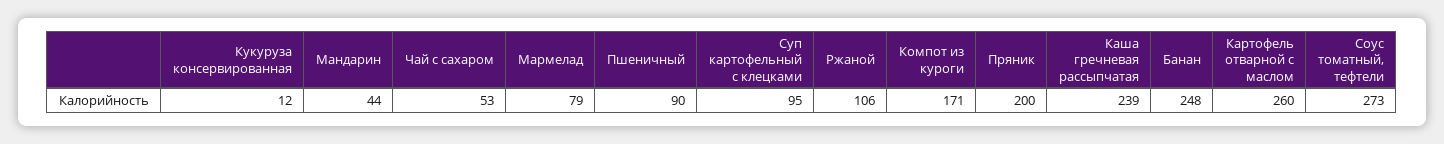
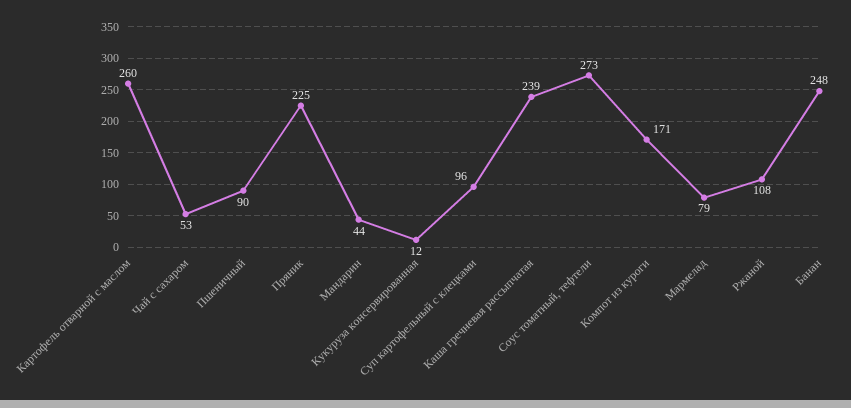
Суп картофельный с клецками: 95 -> 96
Ржаной: 106 -> 108
Пряник: 200 -> 225

